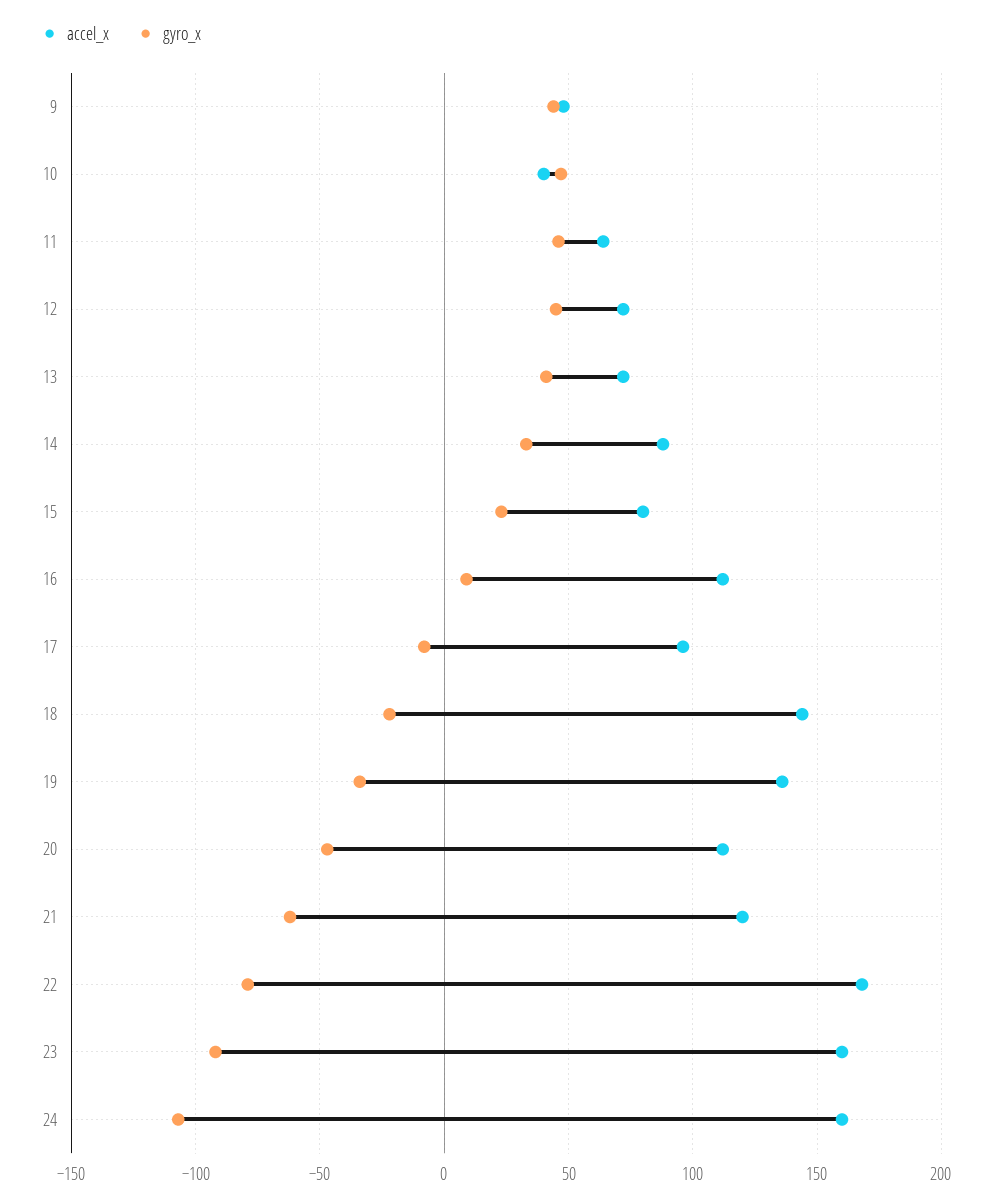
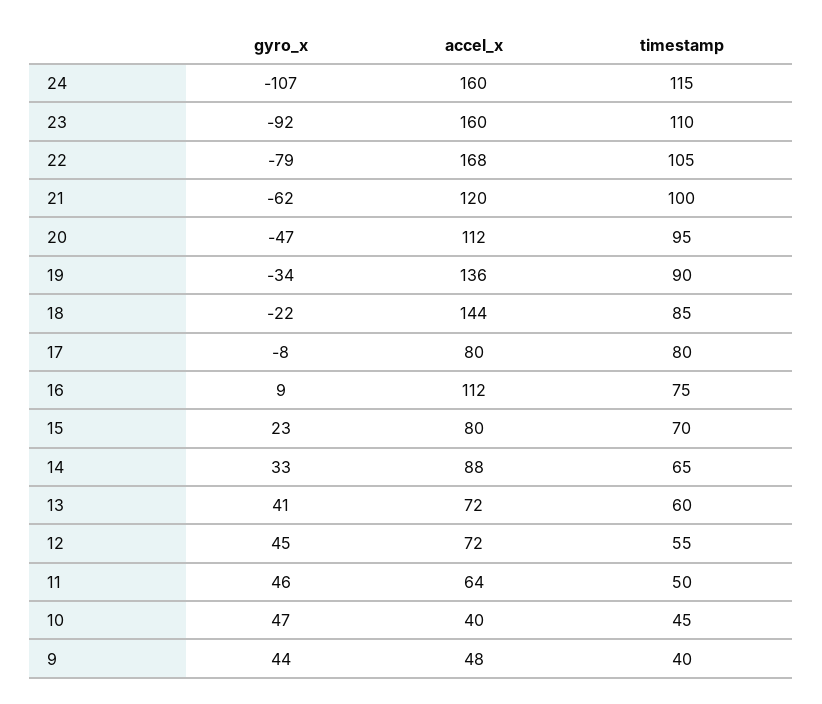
accel_x, 17: 95 -> 80
timestamp, 24: none -> 115
timestamp, 23: none -> 110
timestamp, 22: none -> 105
timestamp, 21: none -> 100
timestamp, 20: none -> 95
timestamp, 19: none -> 90
timestamp, 18: none -> 85
timestamp, 17: none -> 80
timestamp, 16: none -> 75
timestamp, 15: none -> 70
timestamp, 14: none -> 65
timestamp, 13: none -> 60
timestamp, 12: none -> 55
timestamp, 11: none -> 50
timestamp, 10: none -> 45
timestamp, 9: none -> 40

